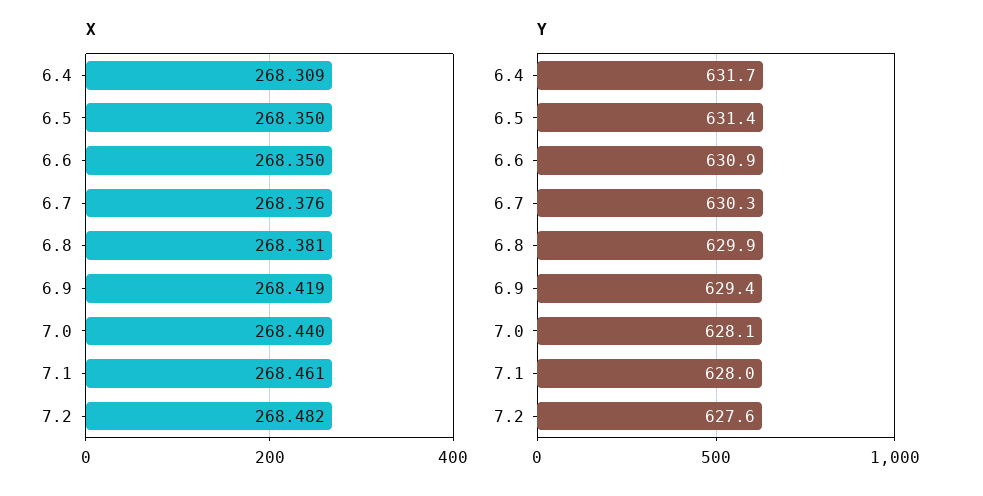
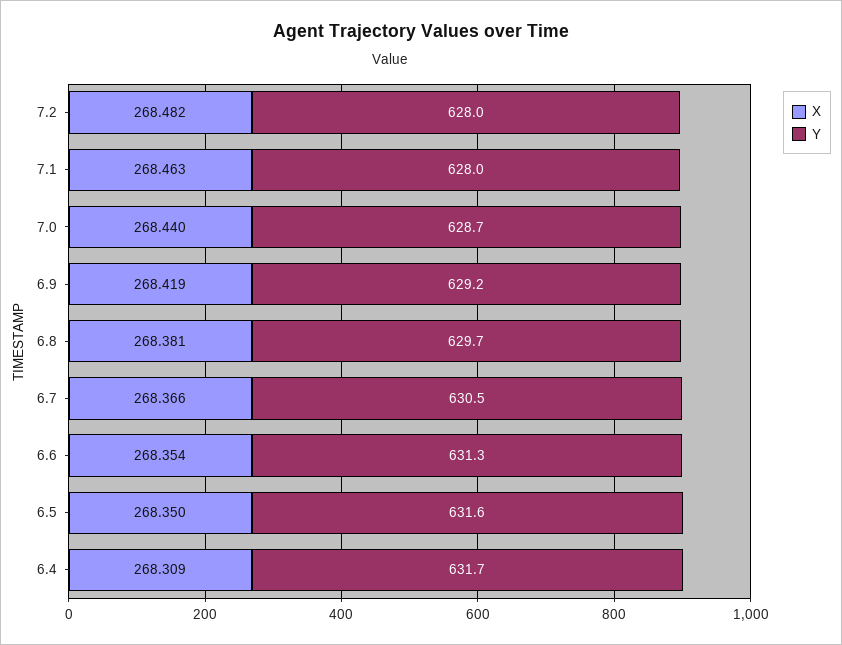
X, 6.6: 268.35 -> 268.354
X, 6.7: 268.376 -> 268.366
X, 7.1: 268.461 -> 268.463
Y, 6.5: 631.4 -> 631.6
Y, 6.6: 630.9 -> 631.3
Y, 6.7: 630.3 -> 630.5
Y, 6.8: 629.9 -> 629.7
Y, 6.9: 629.4 -> 629.2
Y, 7.0: 628.1 -> 628.7
Y, 7.2: 627.6 -> 628

